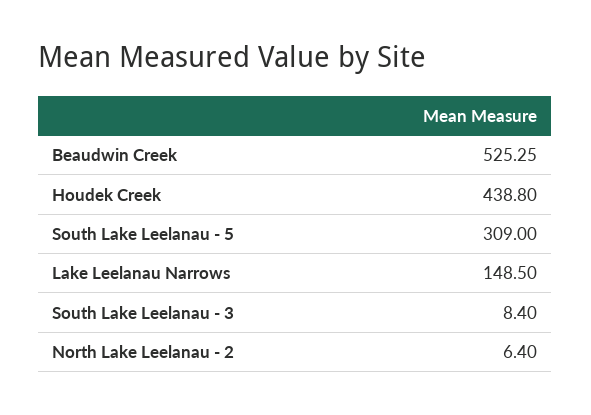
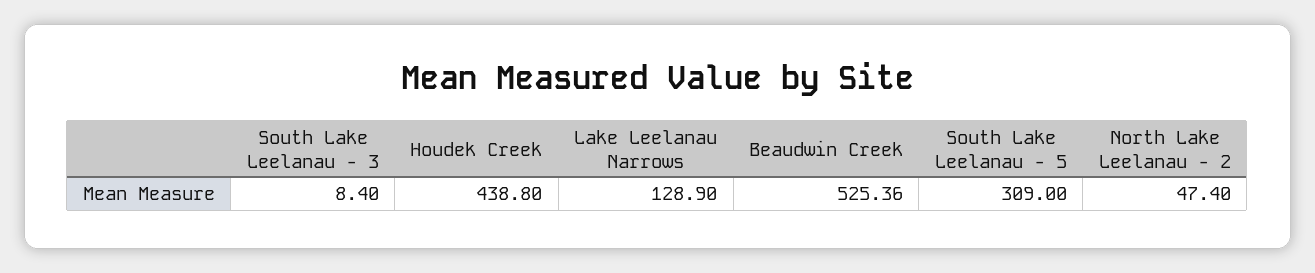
Beaudwin Creek: 525.25 -> 525.36
Lake Leelanau Narrows: 148.5 -> 128.9
North Lake Leelanau - 2: 6.4 -> 47.4

